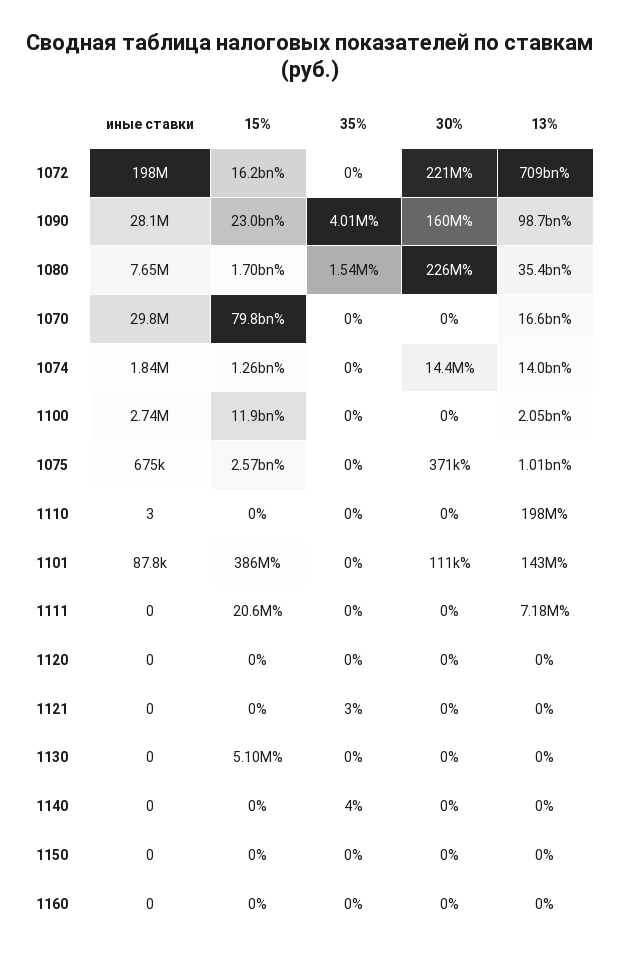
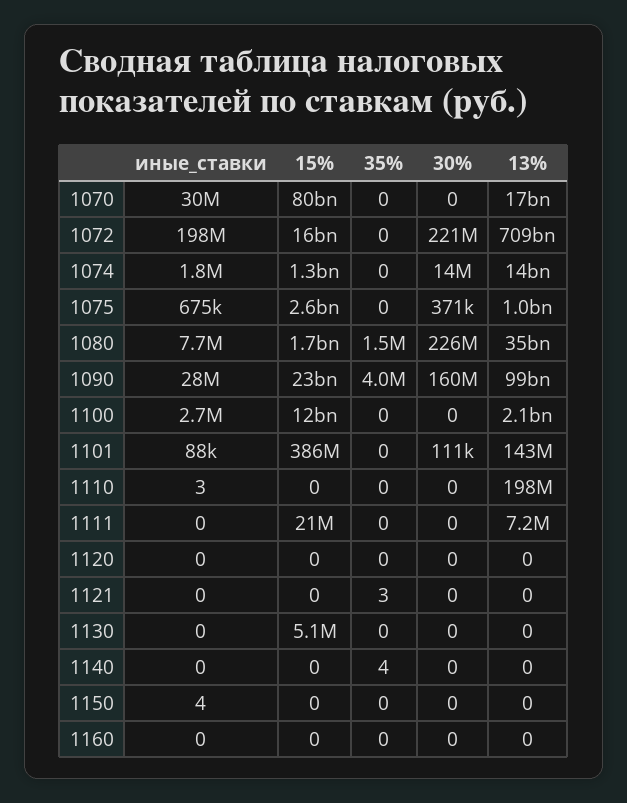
иные ставки, 1150: 0 -> 4

